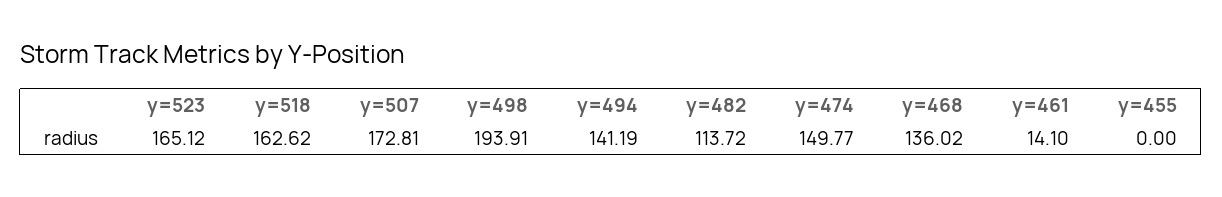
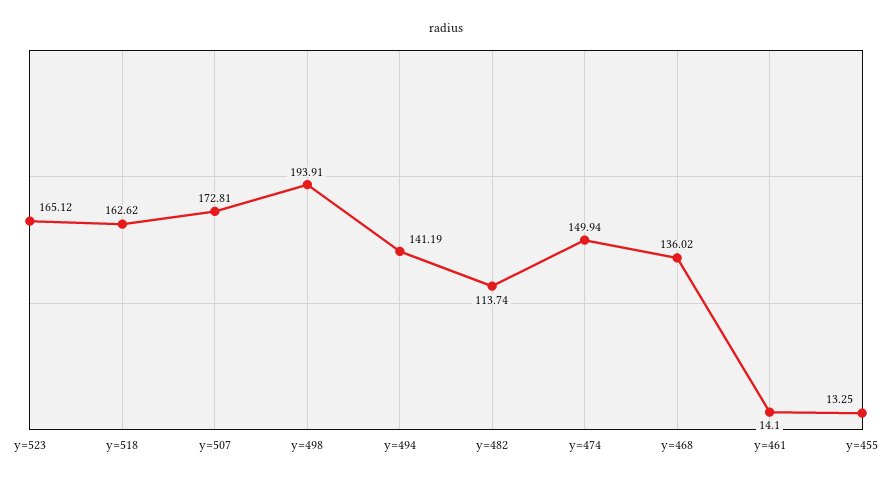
y=482: 113.72 -> 113.74
y=474: 149.77 -> 149.94
y=455: 0 -> 13.25

